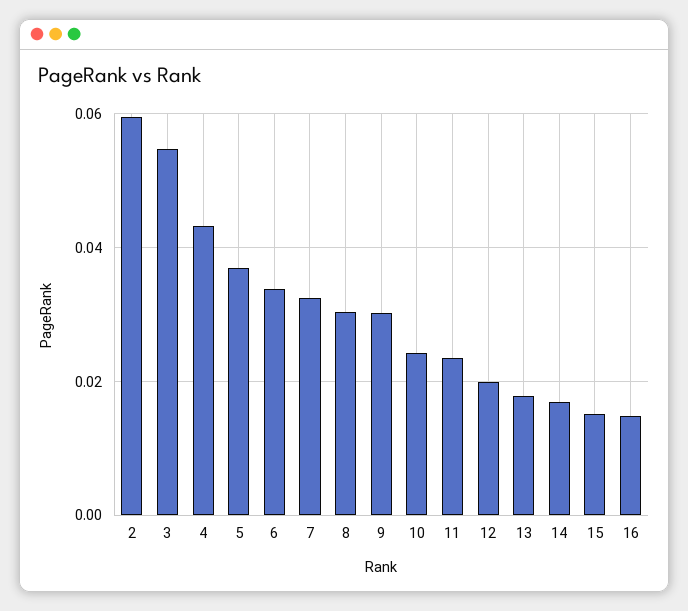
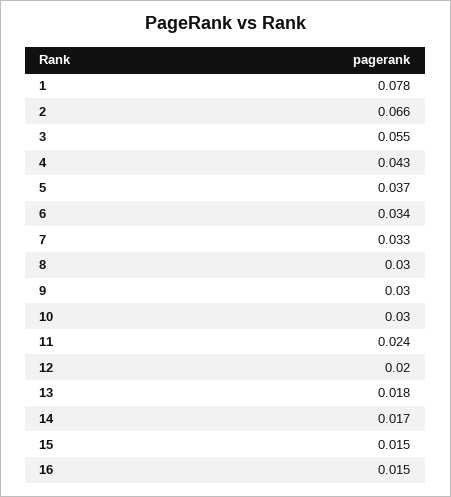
2: 0.06 -> 0.066
10: 0.024 -> 0.03
1: none -> 0.078

